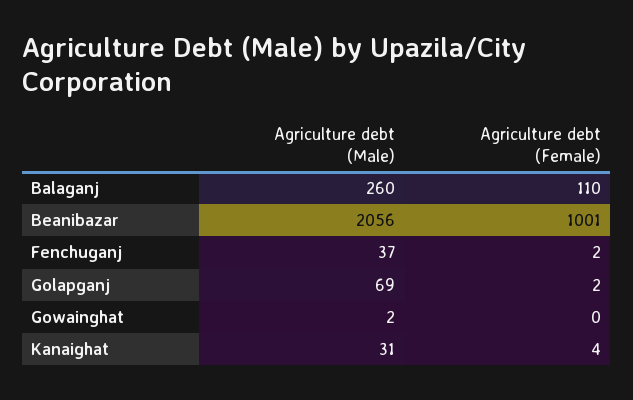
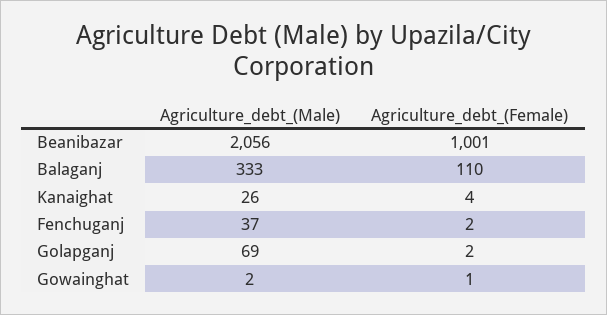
Agriculture debt (Male), Balaganj: 260 -> 333
Agriculture debt (Female), Gowainghat: 0 -> 1
Agriculture debt (Male), Kanaighat: 31 -> 26

